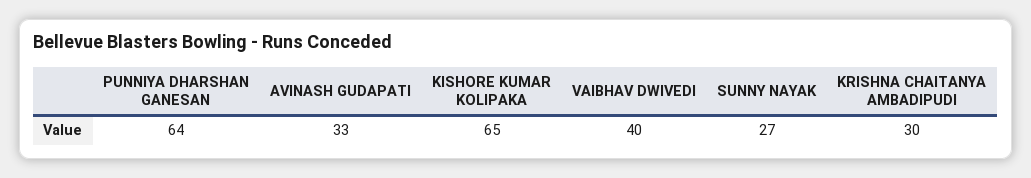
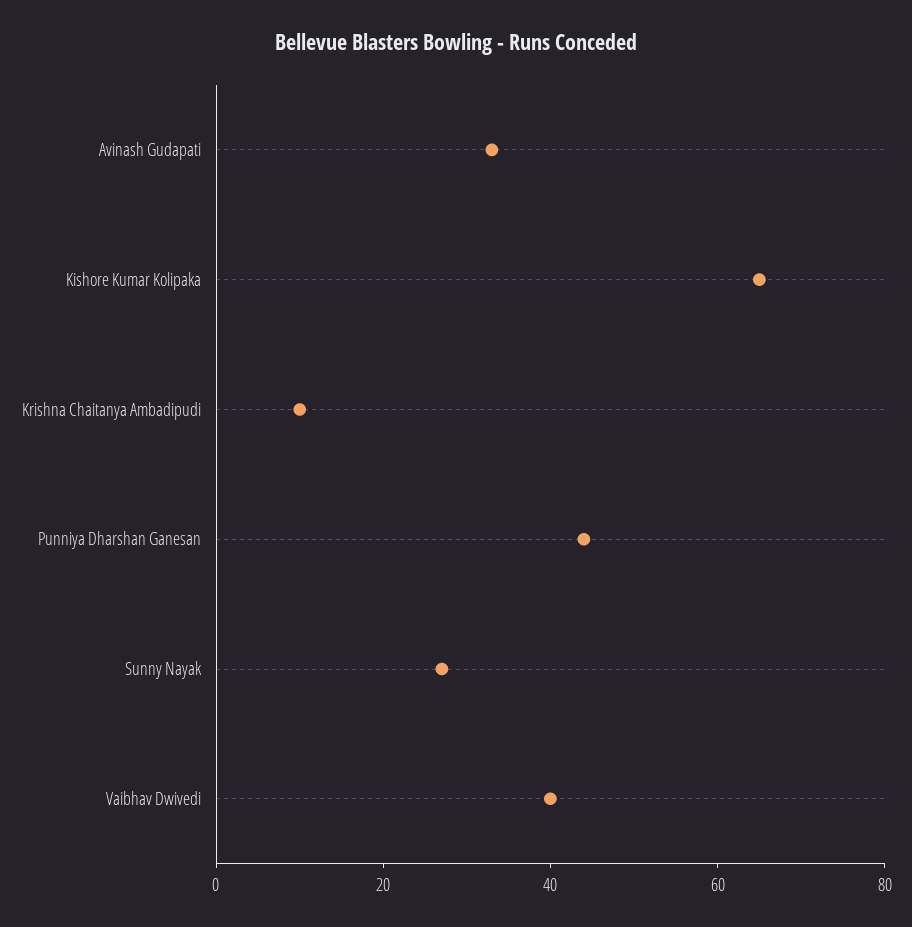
PUNNIYA DHARSHAN GANESAN: 64 -> 45
KRISHNA CHAITANYA AMBADIPUDI: 30 -> 10

